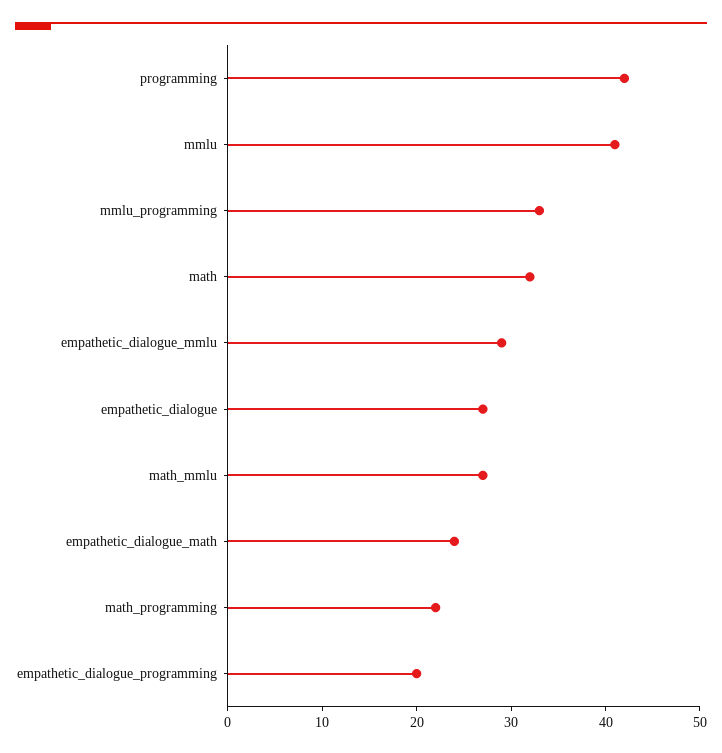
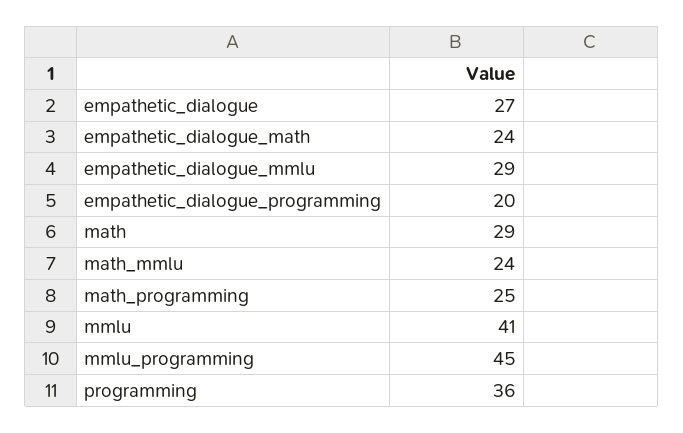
programming: 42 -> 36
mmlu_programming: 33 -> 45
math: 32 -> 29
math_mmlu: 27 -> 24
math_programming: 22 -> 25

